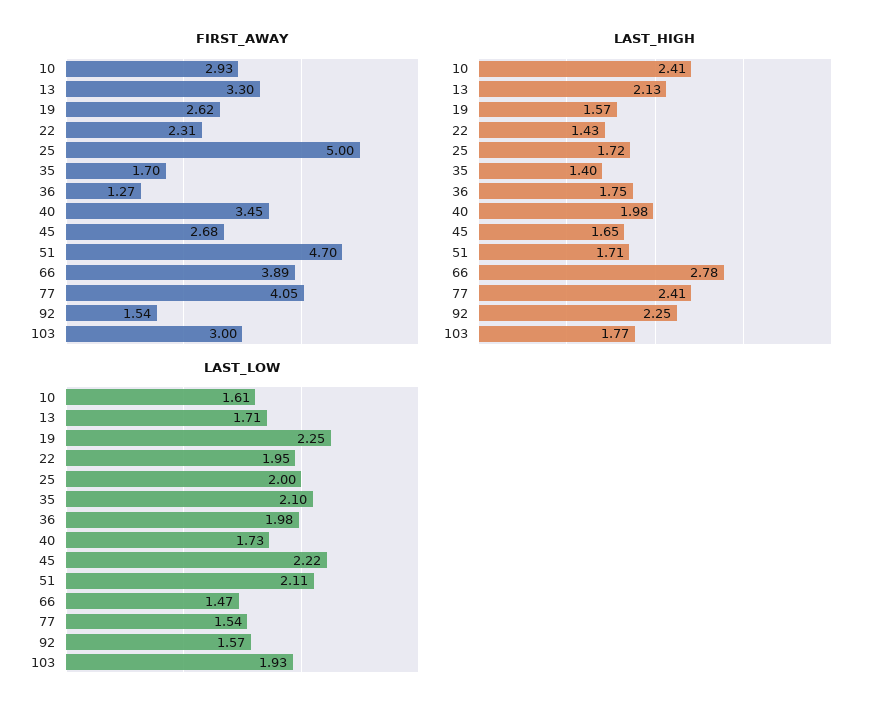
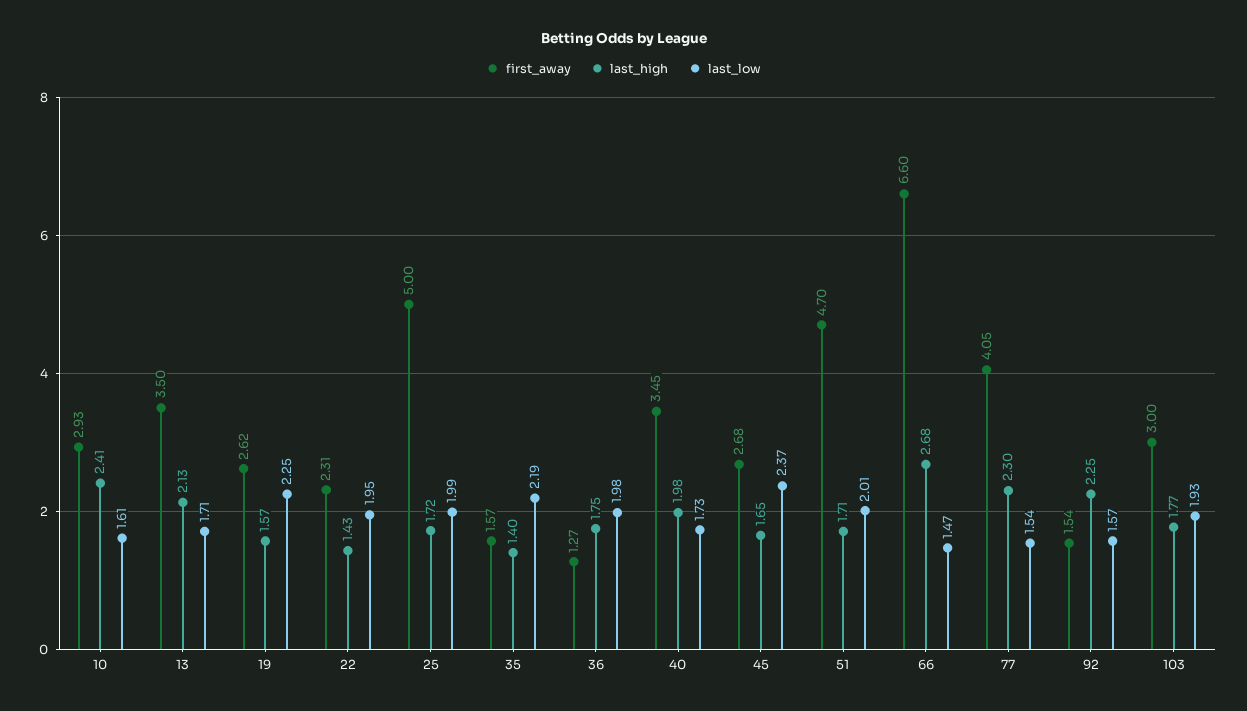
FIRST_AWAY, 13: 3.3 -> 3.5
FIRST_AWAY, 35: 1.7 -> 1.57
FIRST_AWAY, 66: 3.89 -> 6.6
LAST_HIGH, 66: 2.78 -> 2.68
LAST_HIGH, 77: 2.41 -> 2.3
LAST_LOW, 25: 2 -> 1.99
LAST_LOW, 35: 2.1 -> 2.19
LAST_LOW, 45: 2.22 -> 2.37
LAST_LOW, 51: 2.11 -> 2.01

